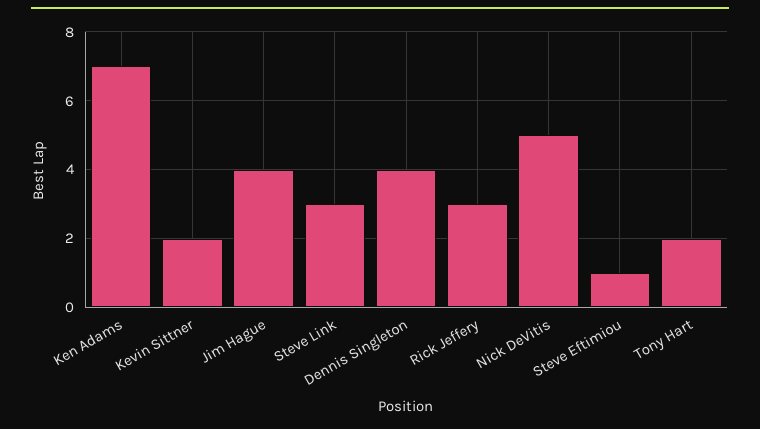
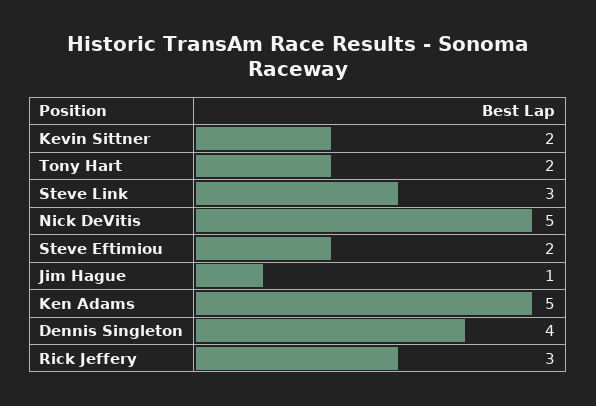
Ken Adams: 7 -> 5
Jim Hague: 4 -> 1
Steve Eftimiou: 1 -> 2

